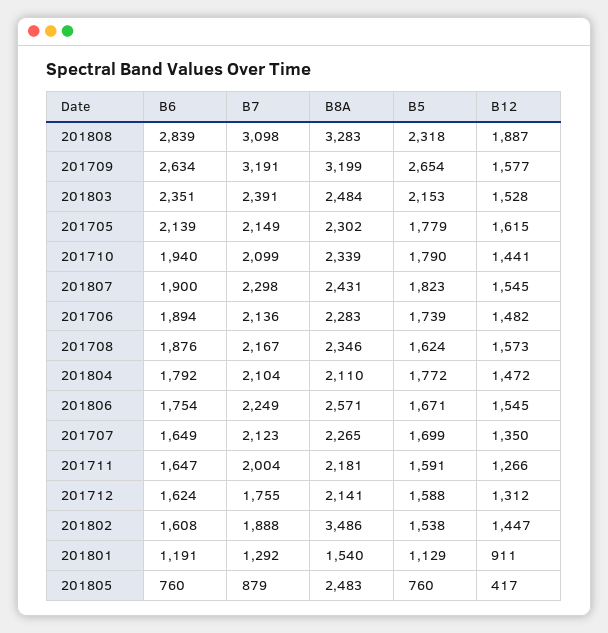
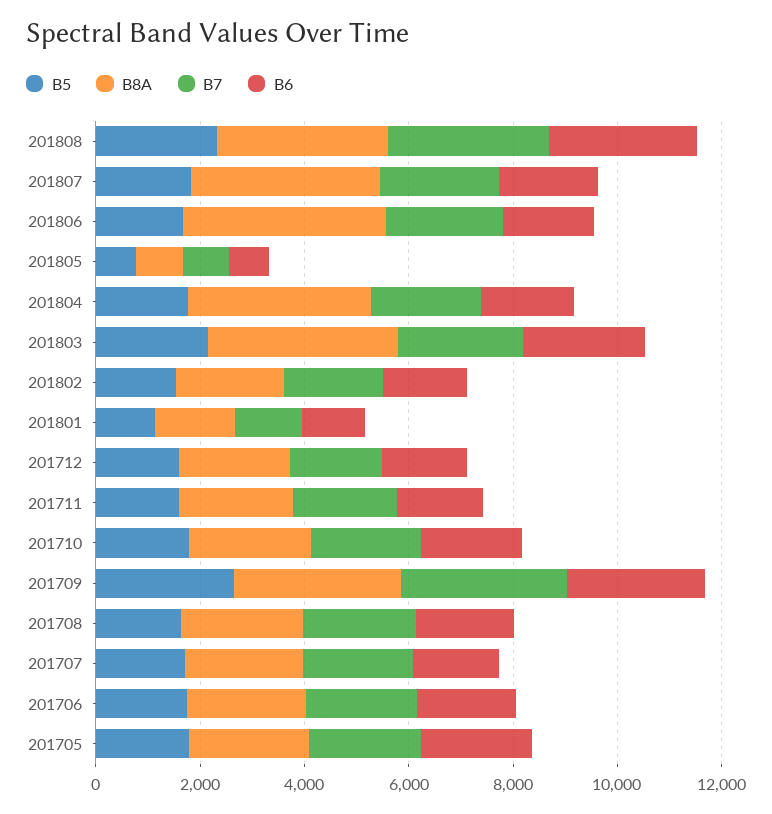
B12, 201808: 1887 -> none
B12, 201709: 1577 -> none
B8A, 201803: 2484 -> 3500
B12, 201803: 1528 -> none
B12, 201705: 1615 -> none
B12, 201710: 1441 -> none
B8A, 201807: 2431 -> 3500
B12, 201807: 1545 -> none
B12, 201706: 1482 -> none
B12, 201708: 1573 -> none
B8A, 201804: 2110 -> 3500
B12, 201804: 1472 -> none
B8A, 201806: 2571 -> 4000
B12, 201806: 1545 -> none
B12, 201707: 1350 -> none
B12, 201711: 1266 -> none
B12, 201712: 1312 -> none
B8A, 201802: 3486 -> 2000
B12, 201802: 1447 -> none
B12, 201801: 911 -> none
B8A, 201805: 2483 -> 1000
B12, 201805: 417 -> none

